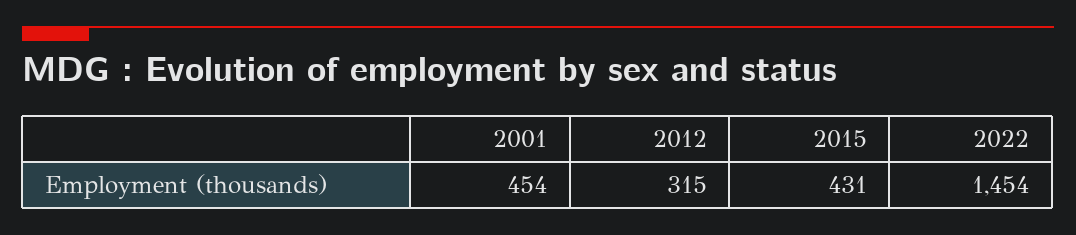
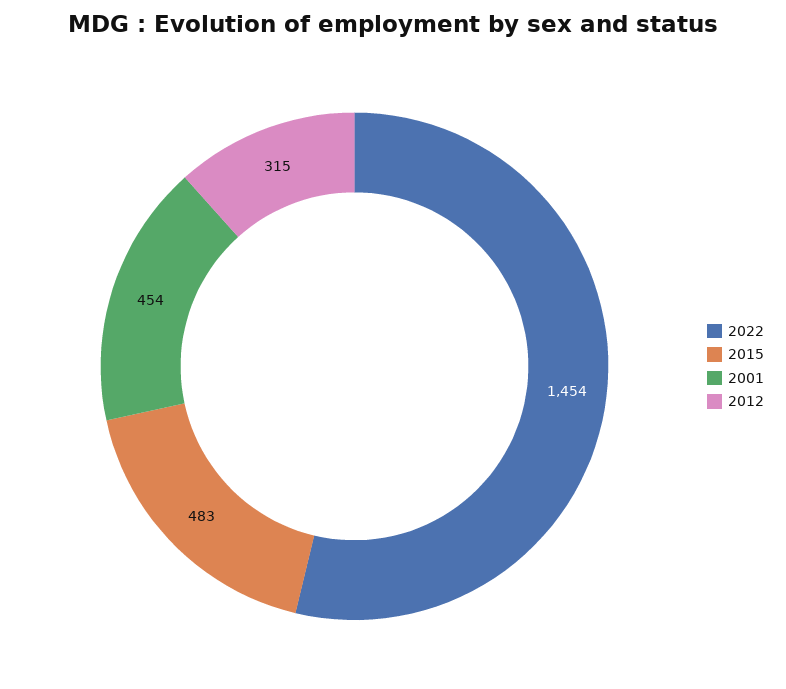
2015: 431 -> 483

